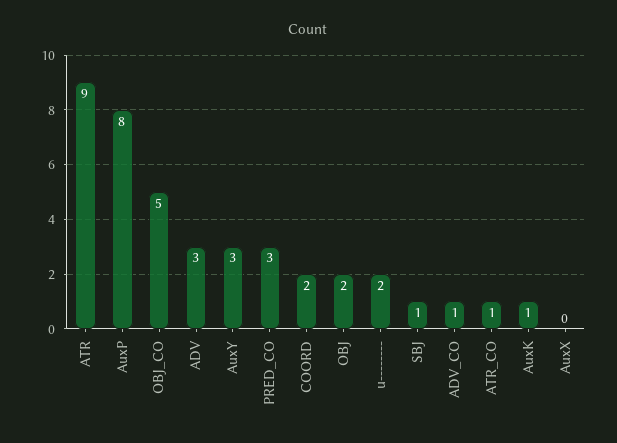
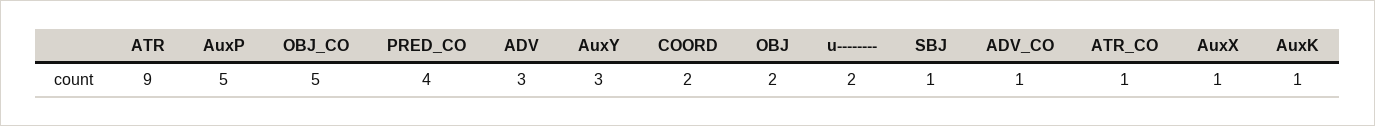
AuxP: 8 -> 5
PRED_CO: 3 -> 4
AuxX: 0 -> 1

